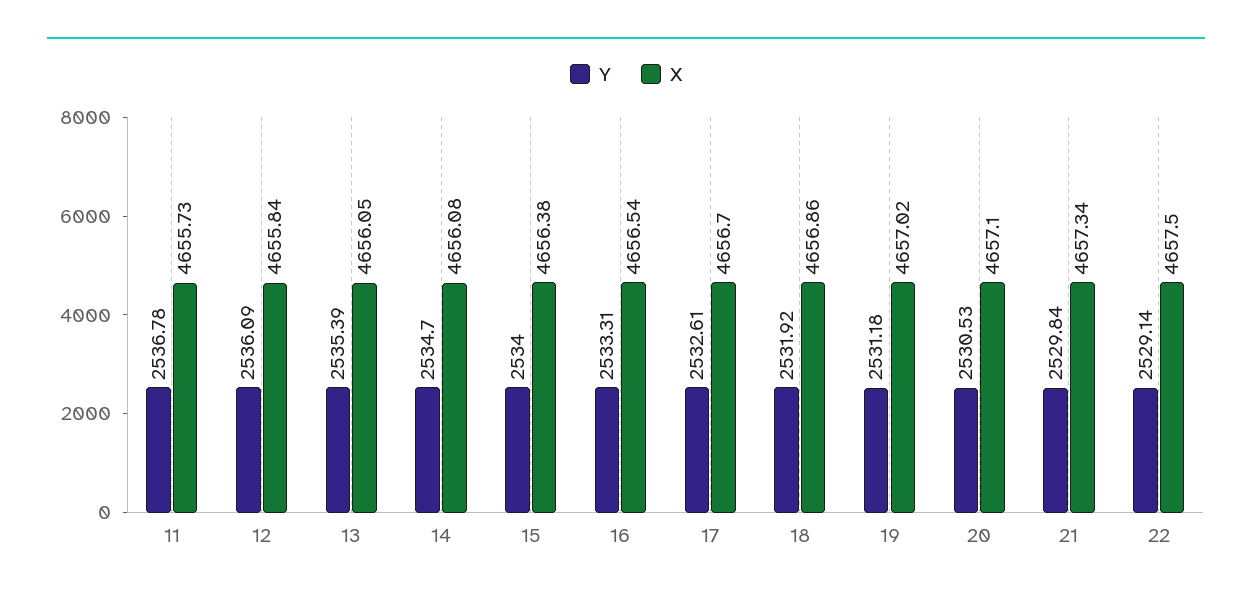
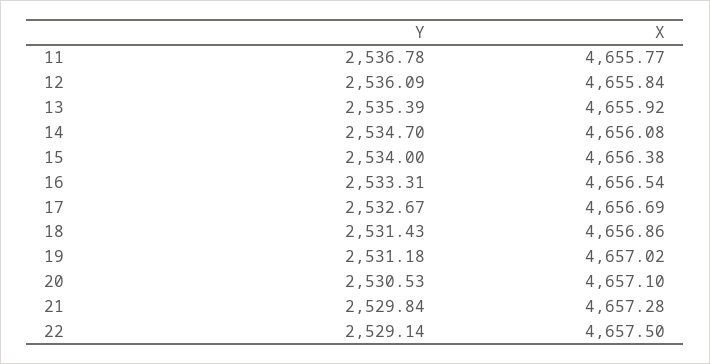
X, 11: 4655.73 -> 4655.77
X, 13: 4656.05 -> 4655.92
Y, 17: 2532.61 -> 2532.67
X, 17: 4656.7 -> 4656.69
Y, 18: 2531.92 -> 2531.43
X, 21: 4657.34 -> 4657.28

